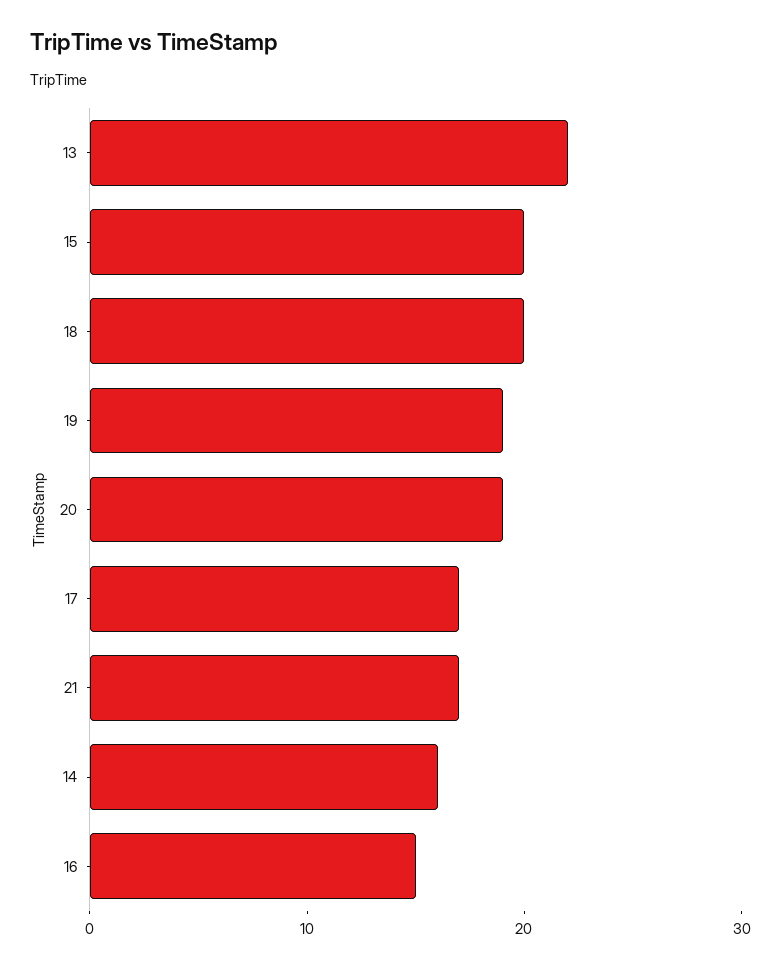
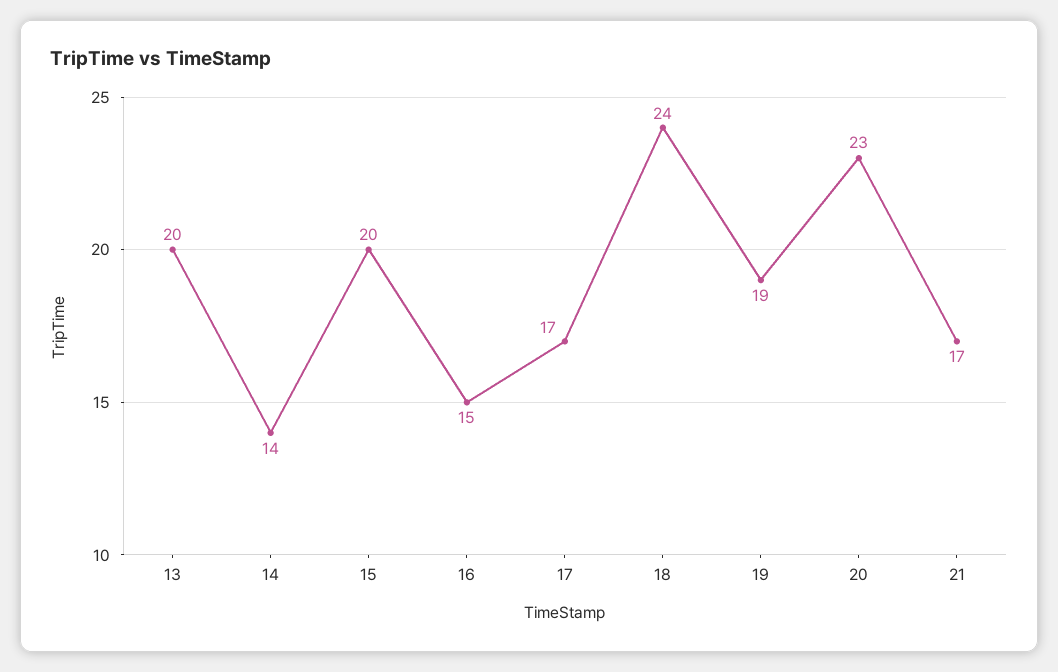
13: 22 -> 20
18: 20 -> 24
20: 19 -> 23
14: 16 -> 14

